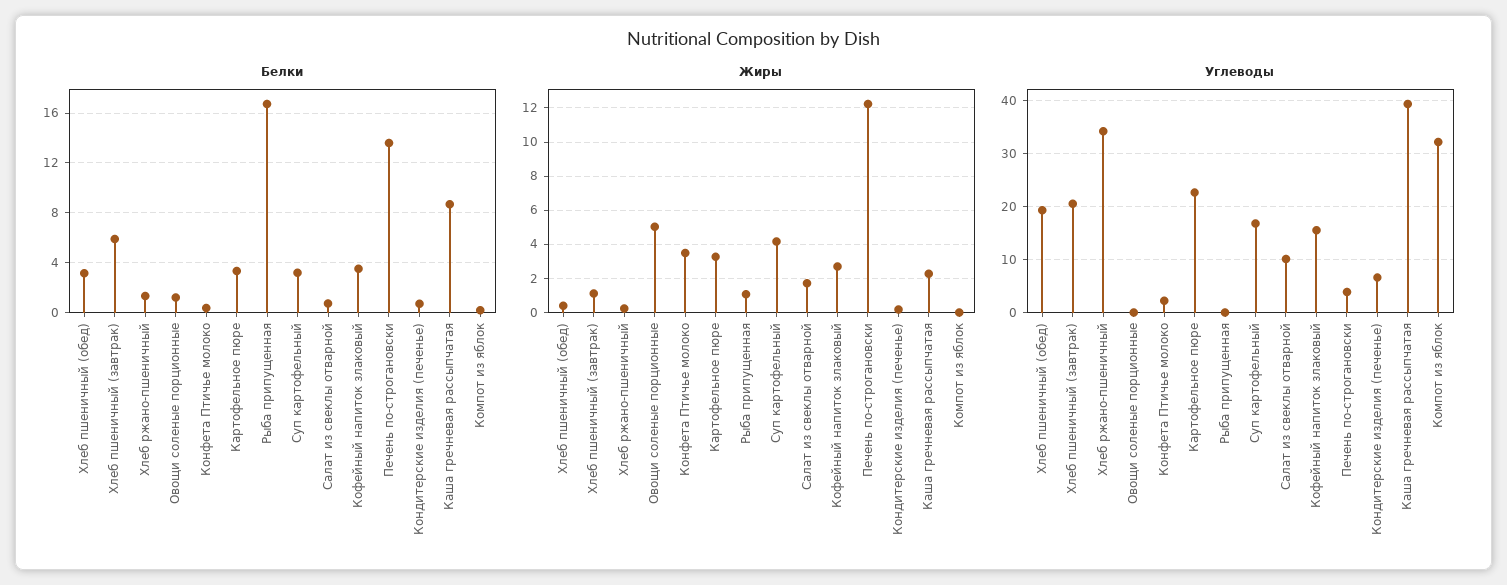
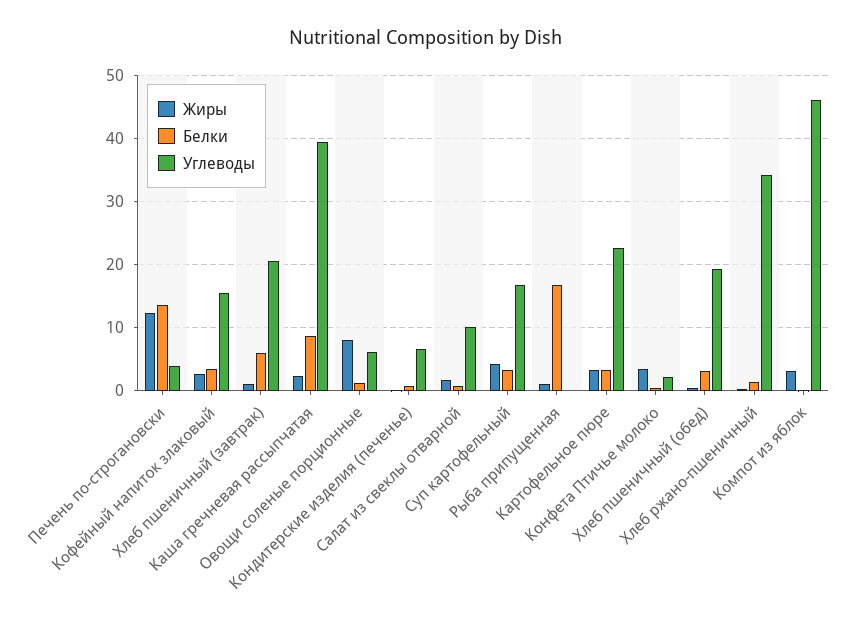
Жиры, Овощи соленые порционные: 5 -> 8
Жиры, Компот из яблок: 0 -> 3
Углеводы, Овощи соленые порционные: 0 -> 6
Углеводы, Компот из яблок: 32 -> 46

